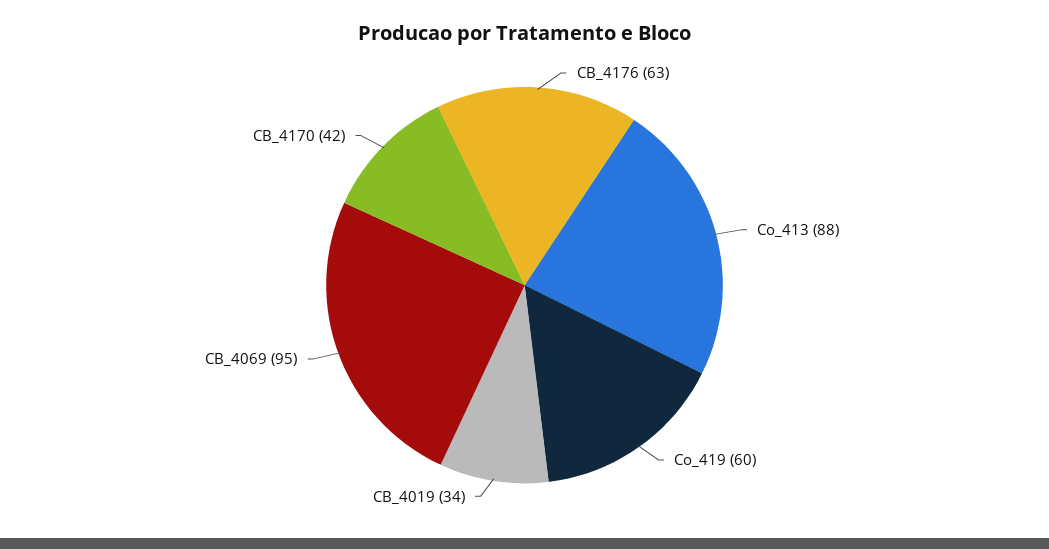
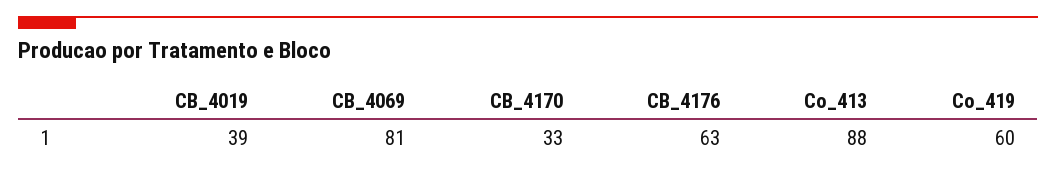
CB_4019: 34 -> 39
CB_4069: 95 -> 81
CB_4170: 42 -> 33

